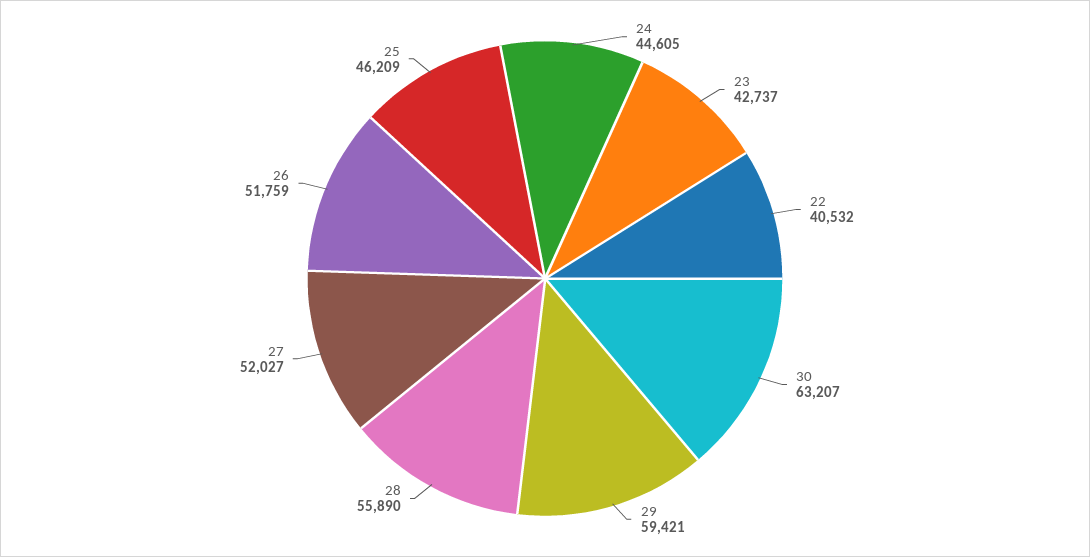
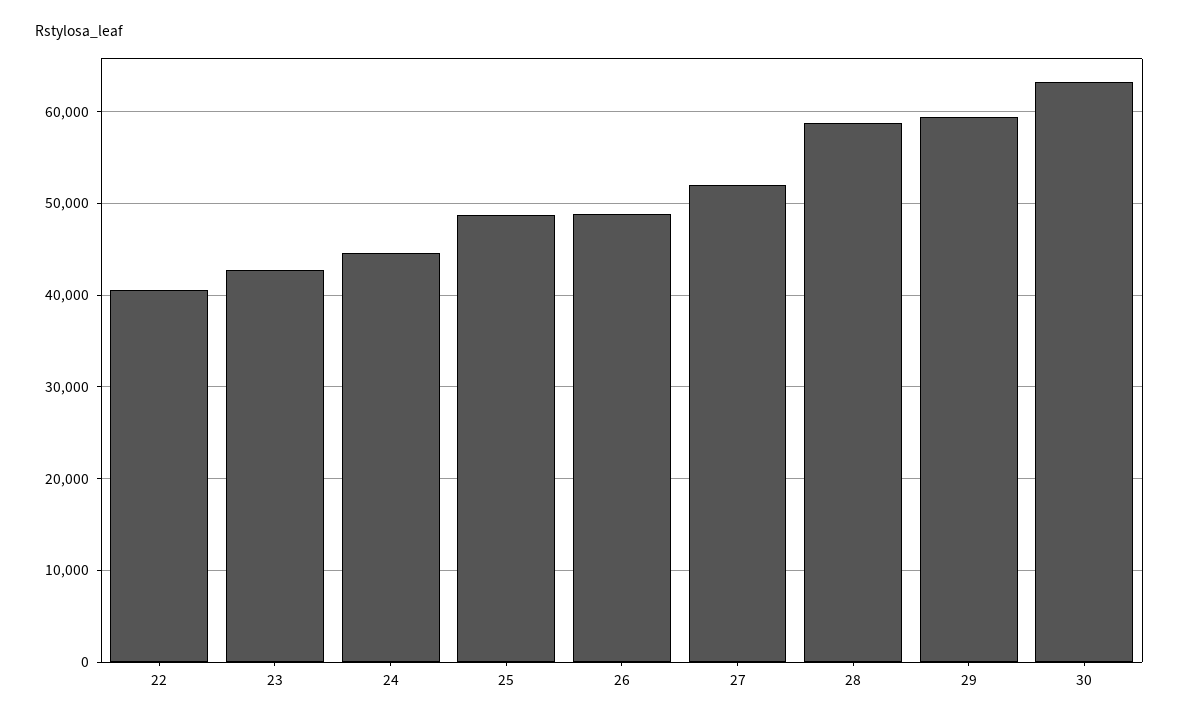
28: 55890 -> 59000
26: 51759 -> 49000
25: 46209 -> 49000

